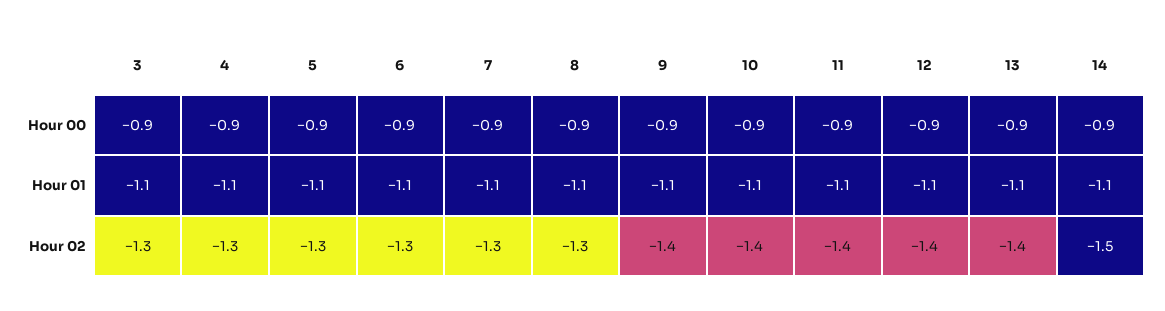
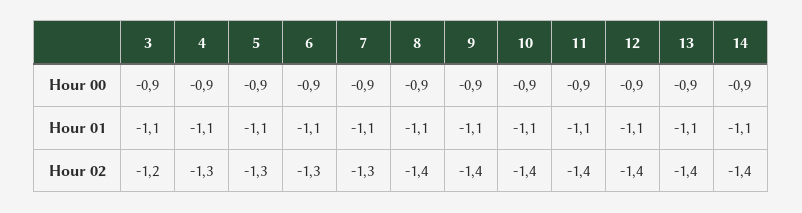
3, Hour 02: -1.3 -> -1.2
8, Hour 02: -1.3 -> -1.4
14, Hour 02: -1.5 -> -1.4

